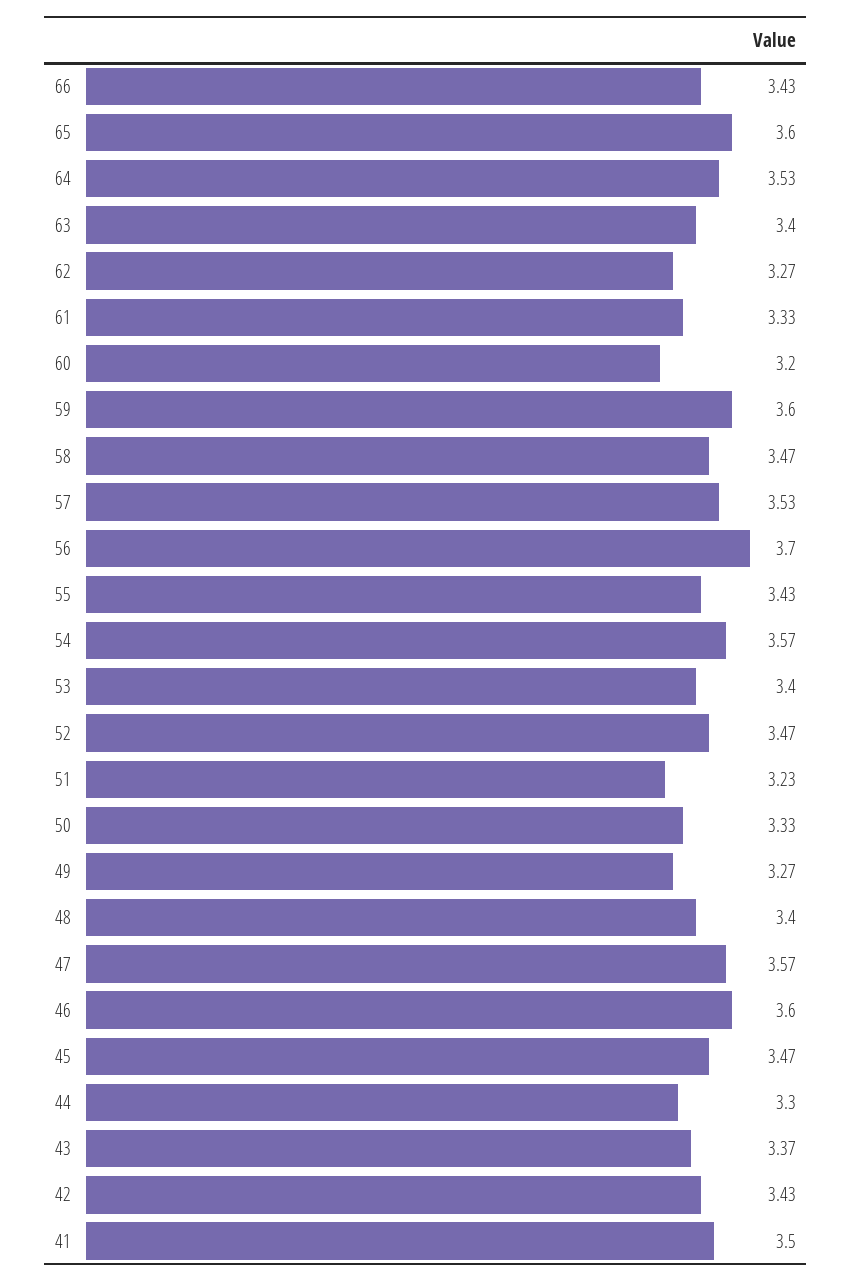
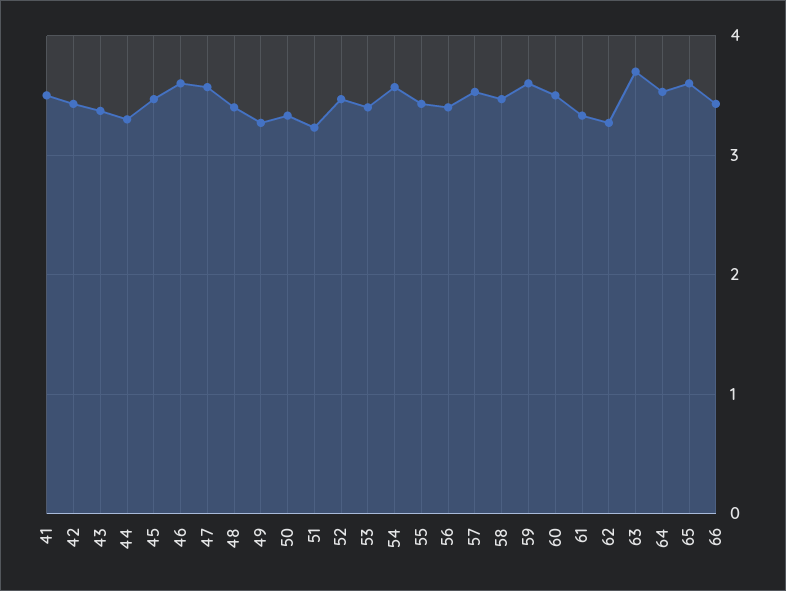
63: 3.4 -> 3.7
60: 3.2 -> 3.5
56: 3.7 -> 3.4

